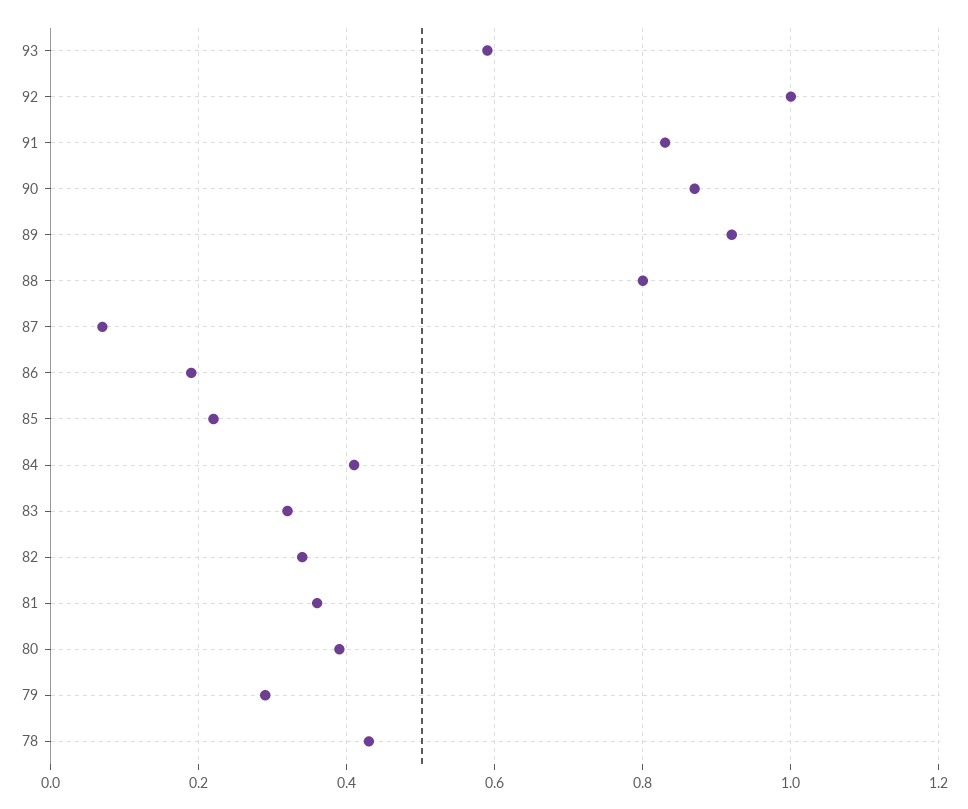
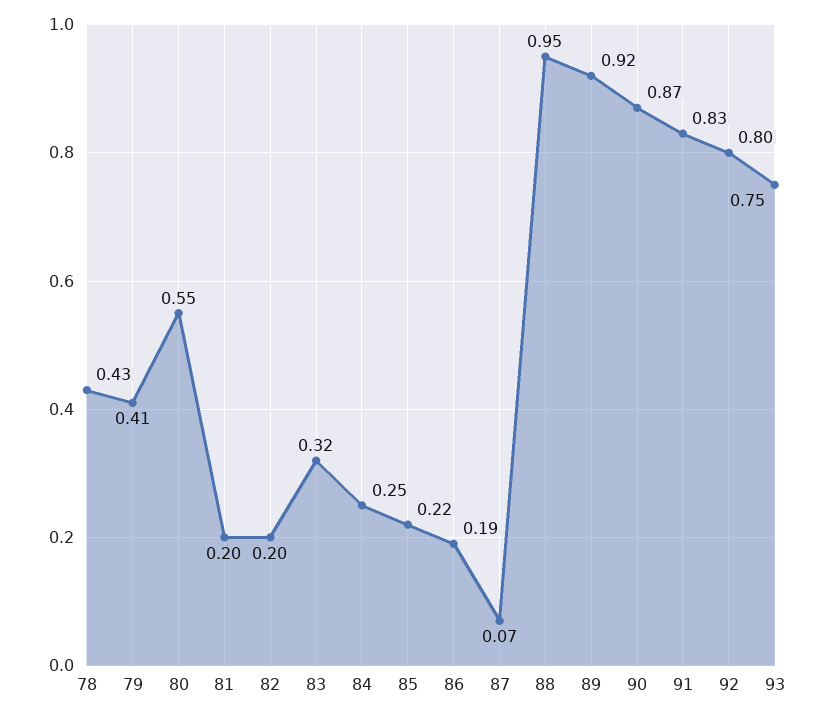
93: 0.6 -> 0.75
92: 1 -> 0.8
88: 0.8 -> 0.95
84: 0.4 -> 0.25
82: 0.35 -> 0.2
81: 0.35 -> 0.2
80: 0.4 -> 0.55
79: 0.3 -> 0.41

